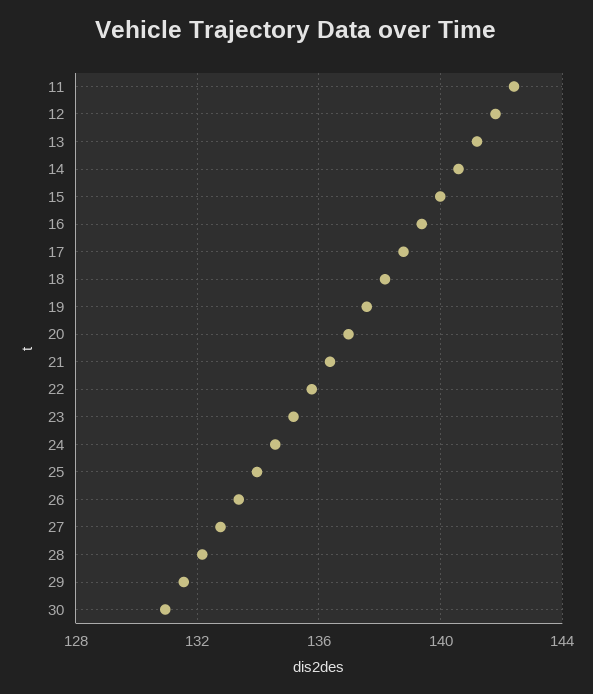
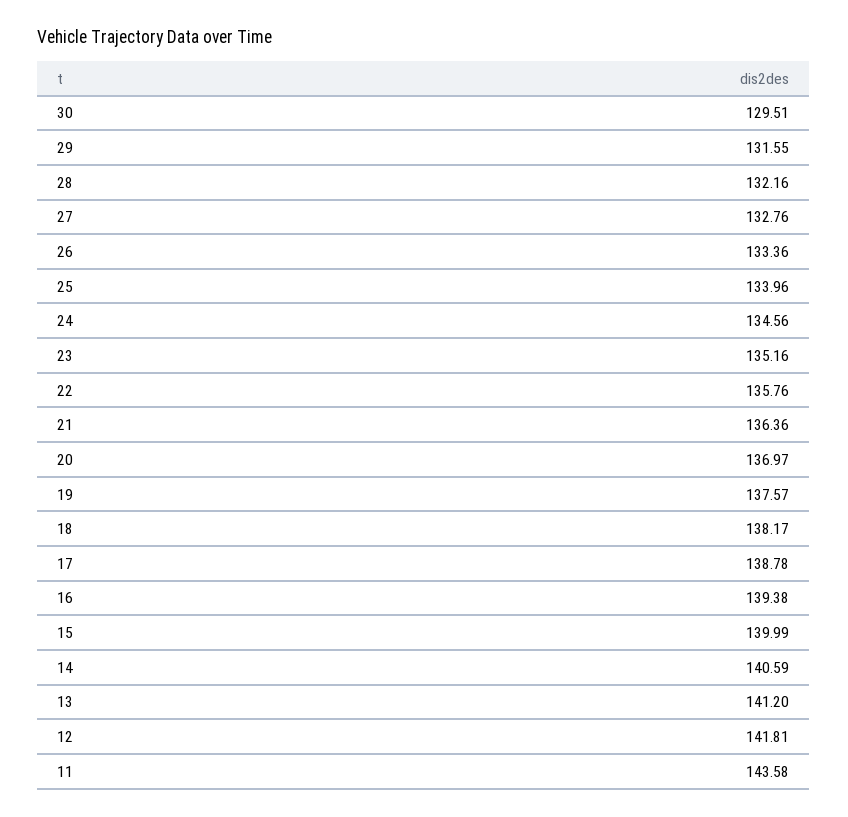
11: 142.5 -> 143.58
30: 131 -> 129.51

